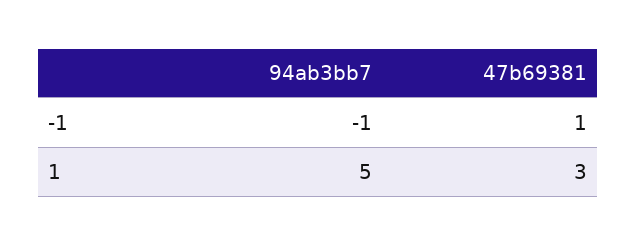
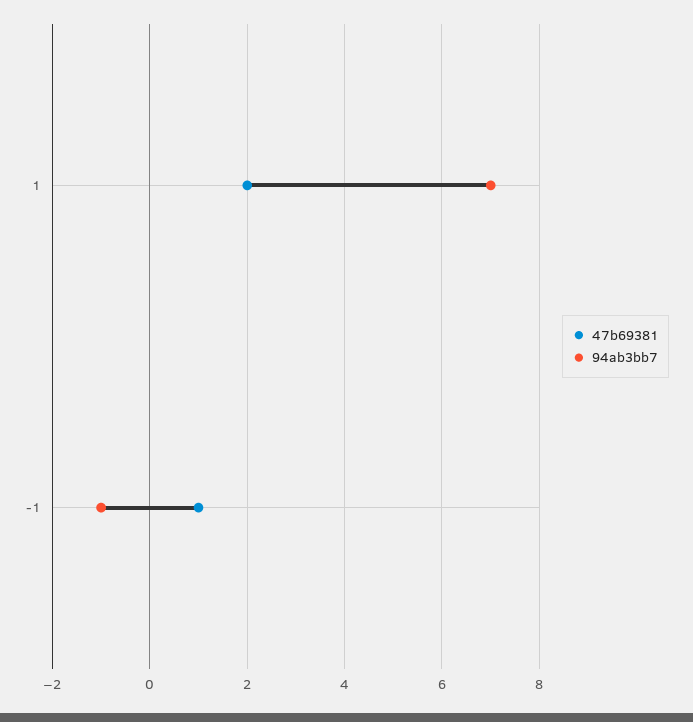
94ab3bb7, 1: 5 -> 7
47b69381, 1: 3 -> 2

